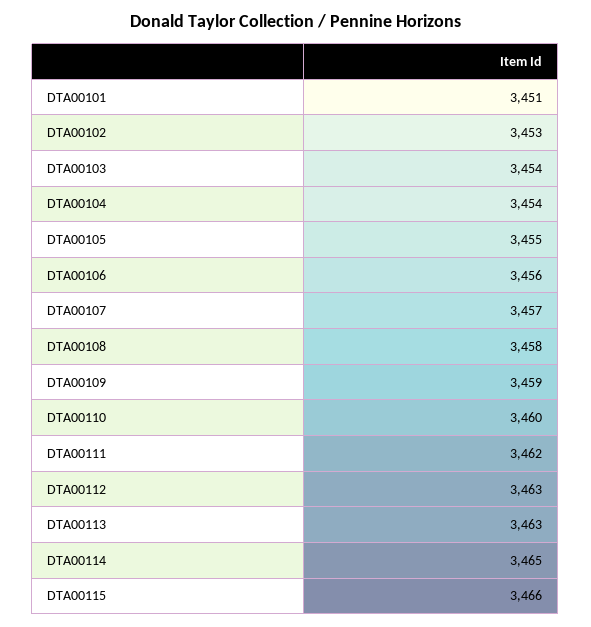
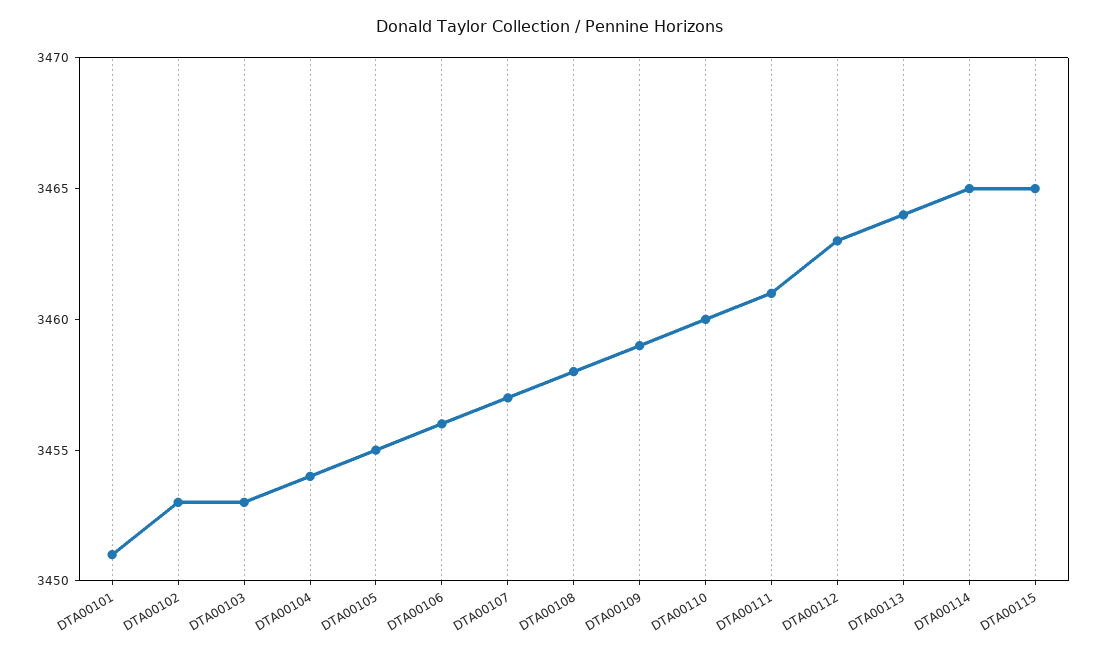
DTA00103: 3454 -> 3453
DTA00111: 3462 -> 3461
DTA00113: 3463 -> 3464
DTA00115: 3466 -> 3465

